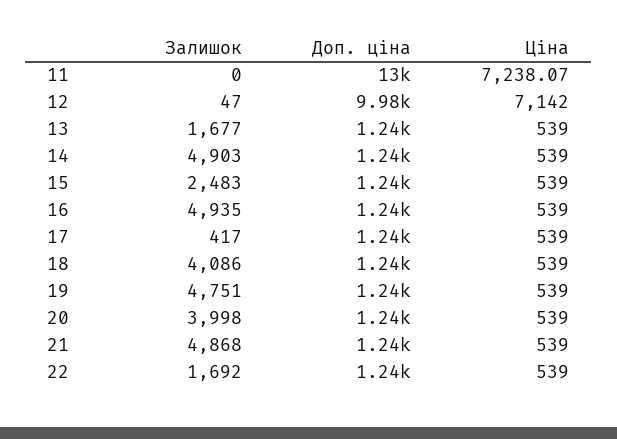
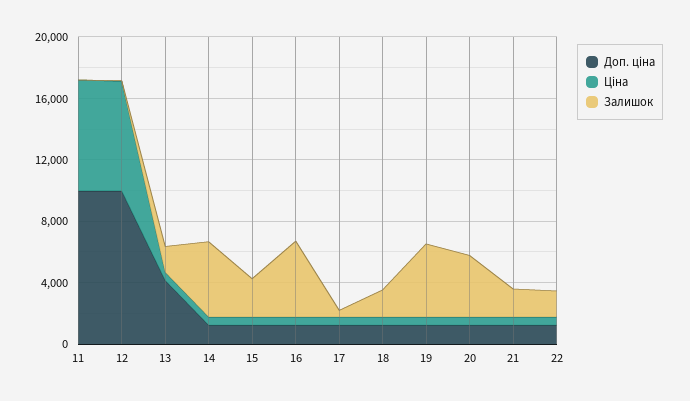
Доп. ціна, 11: 13000 -> 10000
Доп. ціна, 13: 1240 -> 4000
Залишок, 18: 4086 -> 2000
Залишок, 21: 4868 -> 2000

